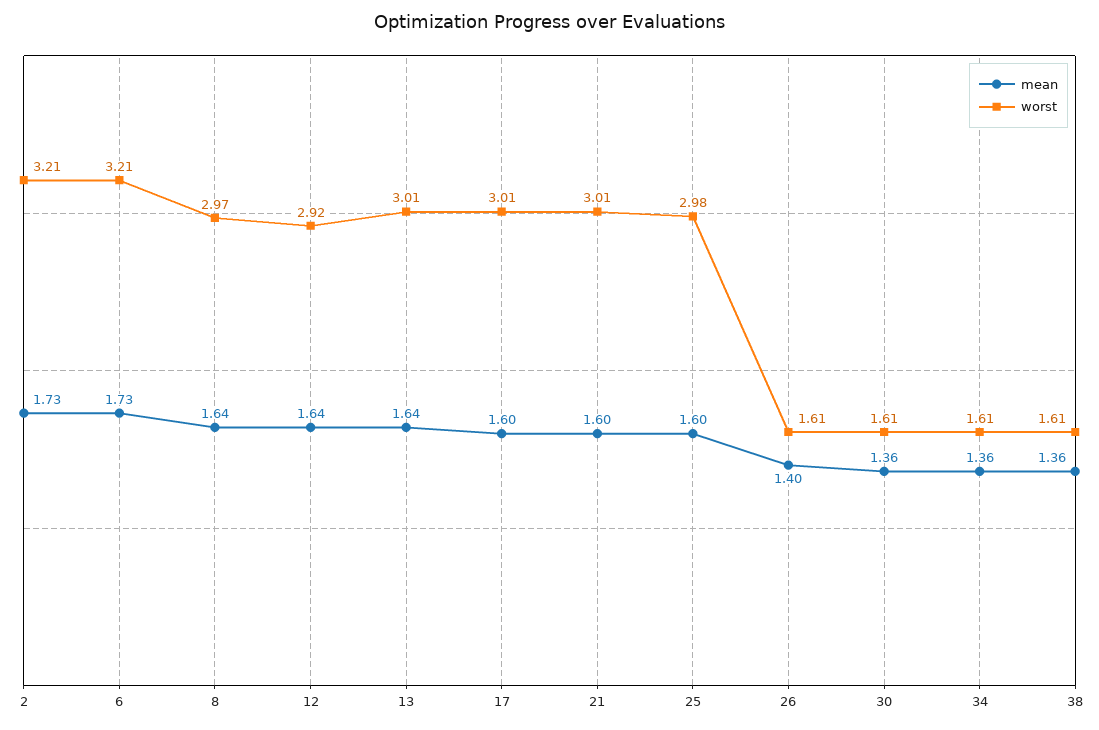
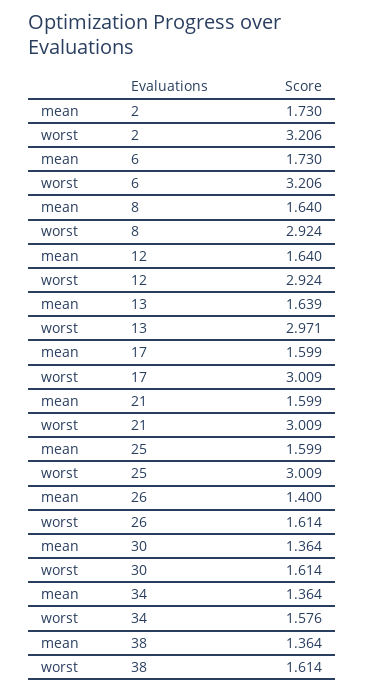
worst, 8: 2.97 -> 2.924
worst, 13: 3.01 -> 2.971
worst, 25: 2.98 -> 3.009
worst, 34: 1.61 -> 1.576

